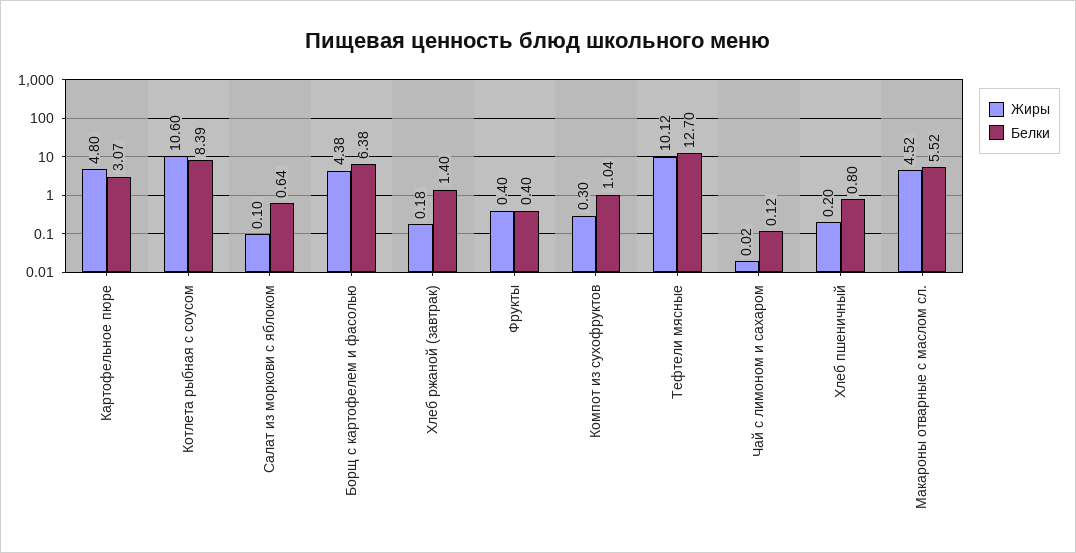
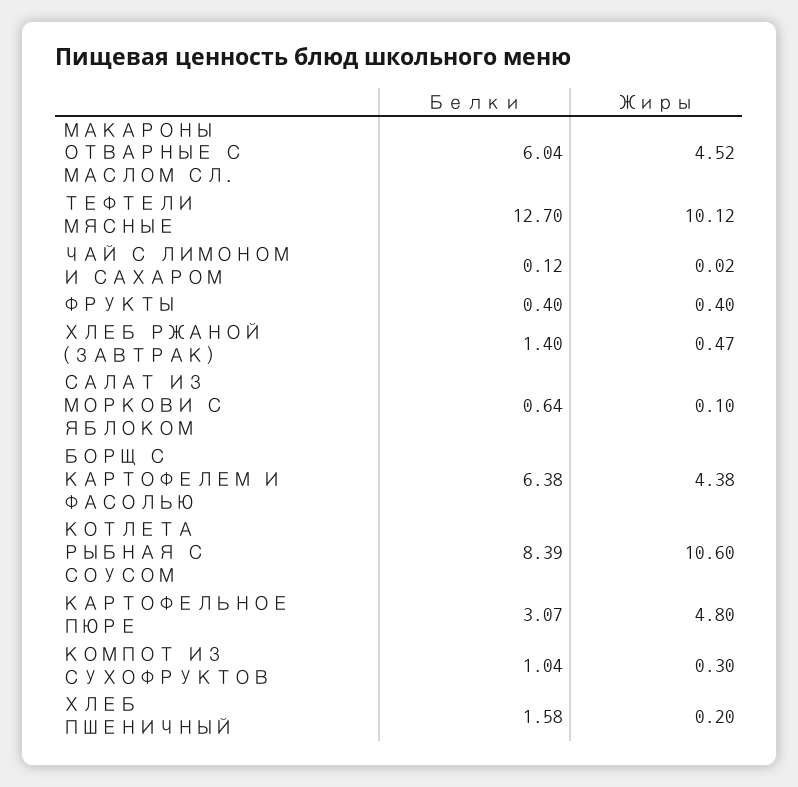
Жиры, Хлеб ржаной (завтрак): 0.18 -> 0.47
Белки, Хлеб пшеничный: 0.8 -> 1.58
Белки, Макароны отварные с маслом сл.: 5.52 -> 6.04

